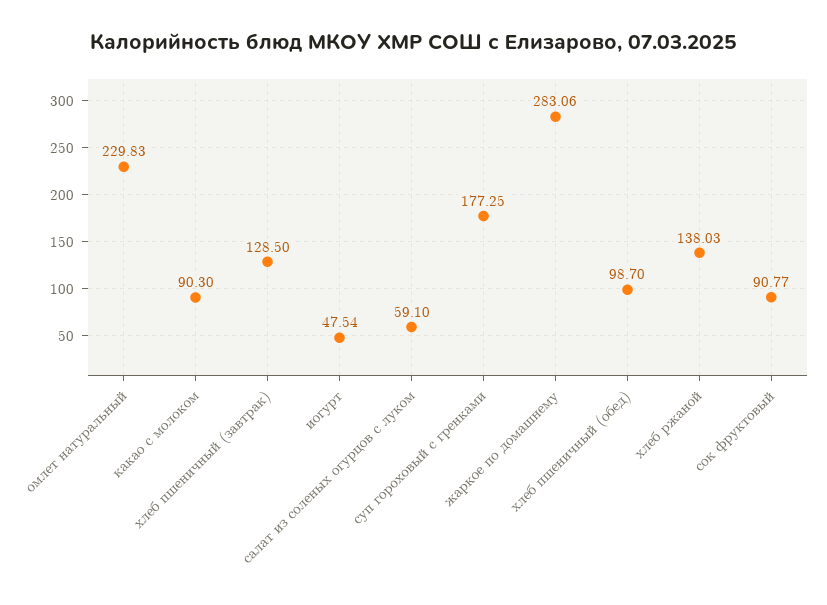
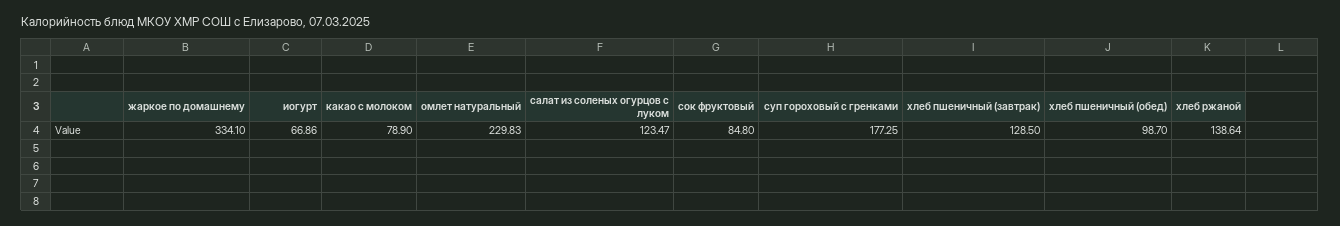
какао с молоком: 90.3 -> 78.9
иогурт: 47.54 -> 66.86
салат из соленых огурцов с луком: 59.1 -> 123.47
жаркое по домашнему: 283.06 -> 334.1
хлеб ржаной: 138.03 -> 138.64
сок фруктовый: 90.77 -> 84.8

